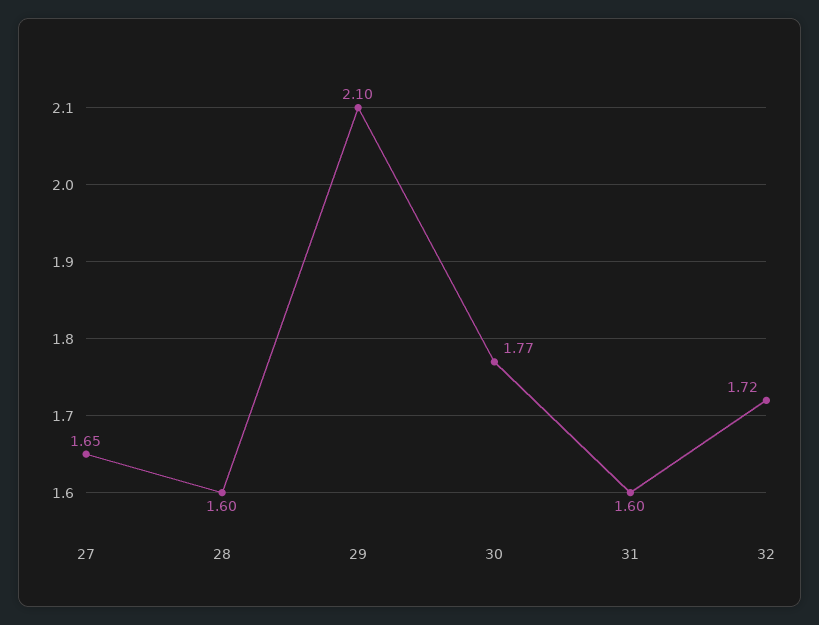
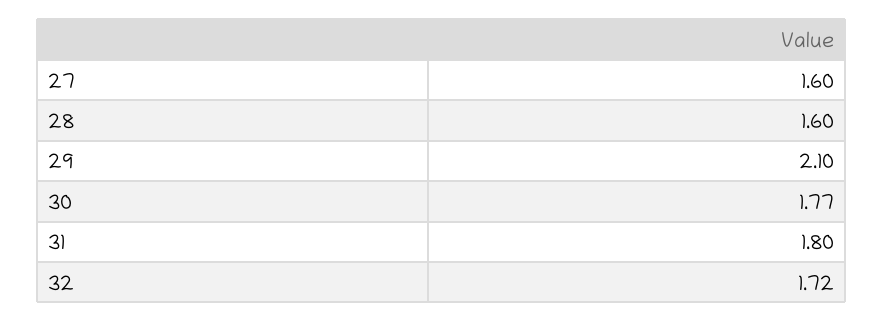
27: 1.65 -> 1.6
31: 1.6 -> 1.8

